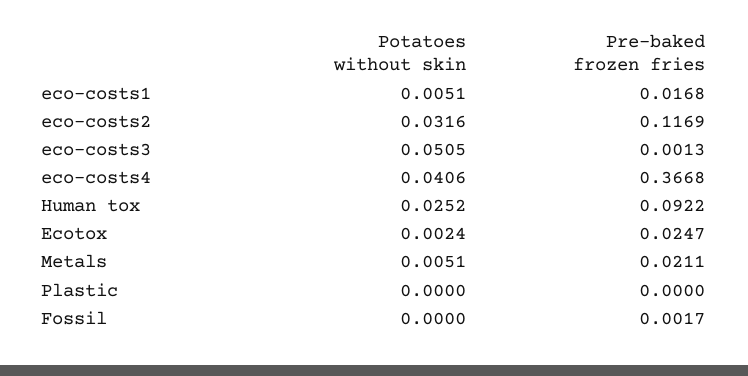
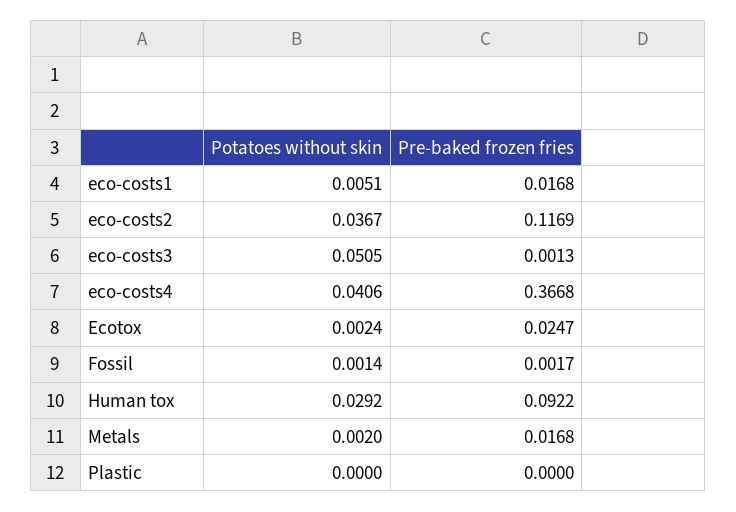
Potatoes without skin, eco-costs2: 0.0316 -> 0.0367
Potatoes without skin, Human tox: 0.0252 -> 0.0292
Potatoes without skin, Metals: 0.0051 -> 0.002
Pre-baked frozen fries, Metals: 0.0211 -> 0.0168
Potatoes without skin, Fossil: 0 -> 0.0014

